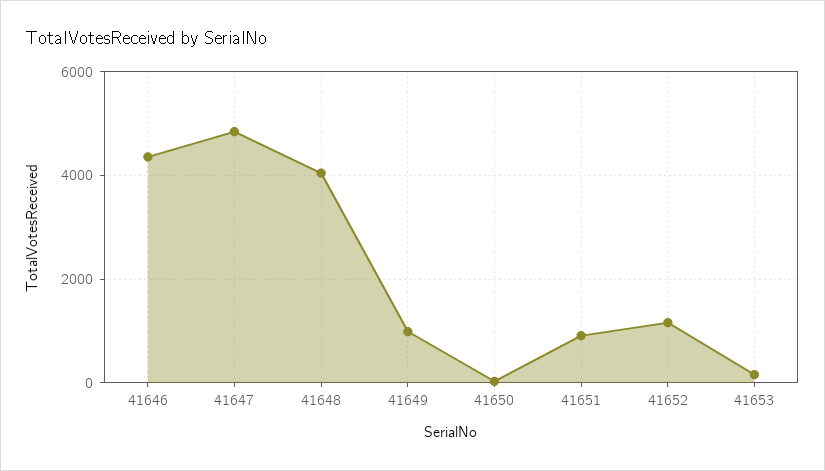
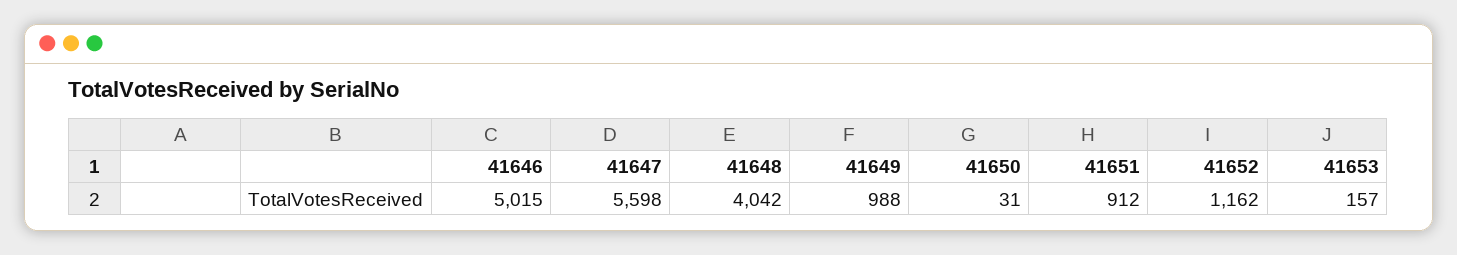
41646: 4400 -> 5015
41647: 4800 -> 5598

